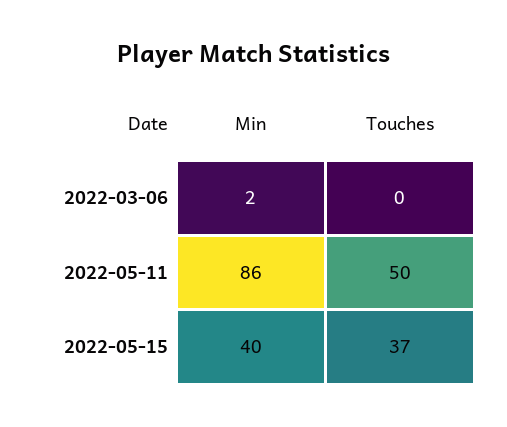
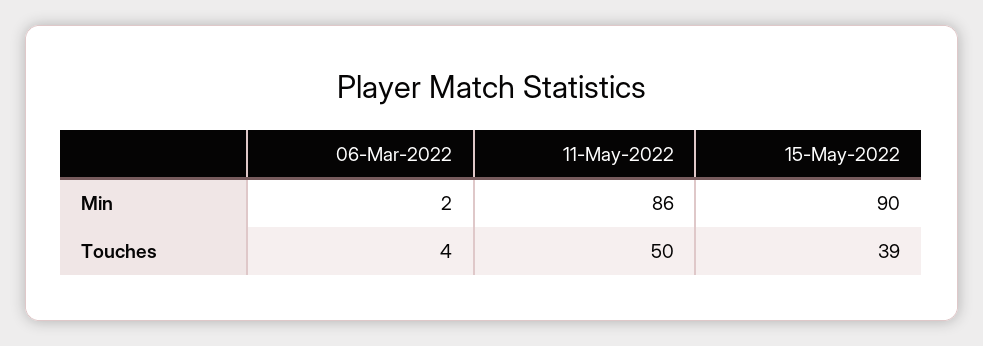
Touches, 2022-03-06: 0 -> 4
Min, 2022-05-15: 40 -> 90
Touches, 2022-05-15: 37 -> 39

